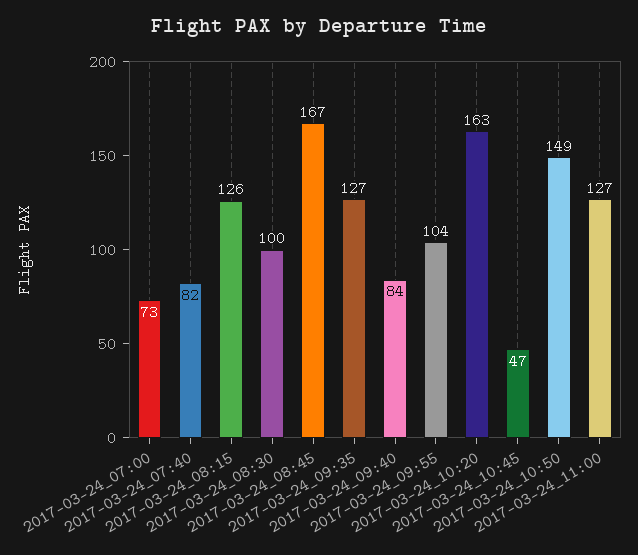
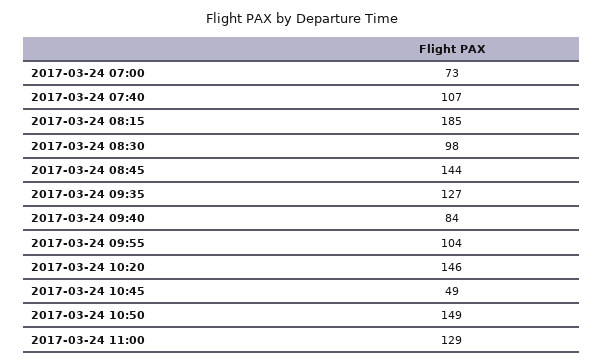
2017-03-24_07:40: 82 -> 107
2017-03-24_08:15: 126 -> 185
2017-03-24_08:30: 100 -> 98
2017-03-24_08:45: 167 -> 144
2017-03-24_10:20: 163 -> 146
2017-03-24_10:45: 47 -> 49
2017-03-24_11:00: 127 -> 129

